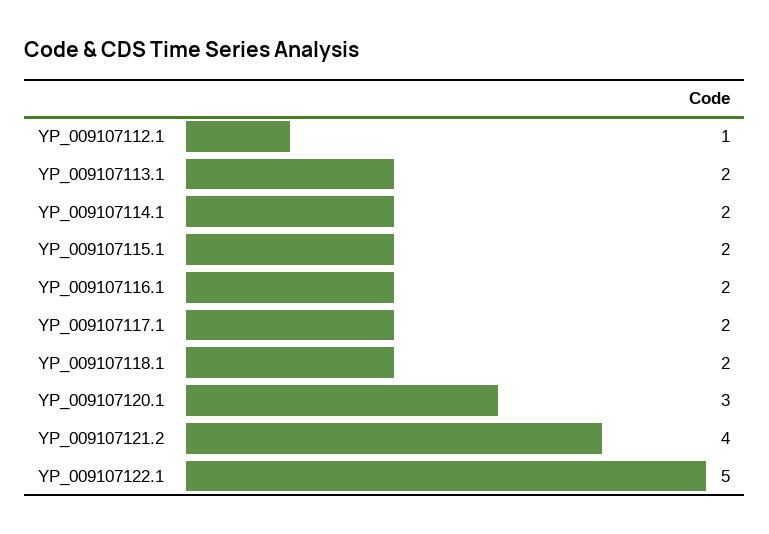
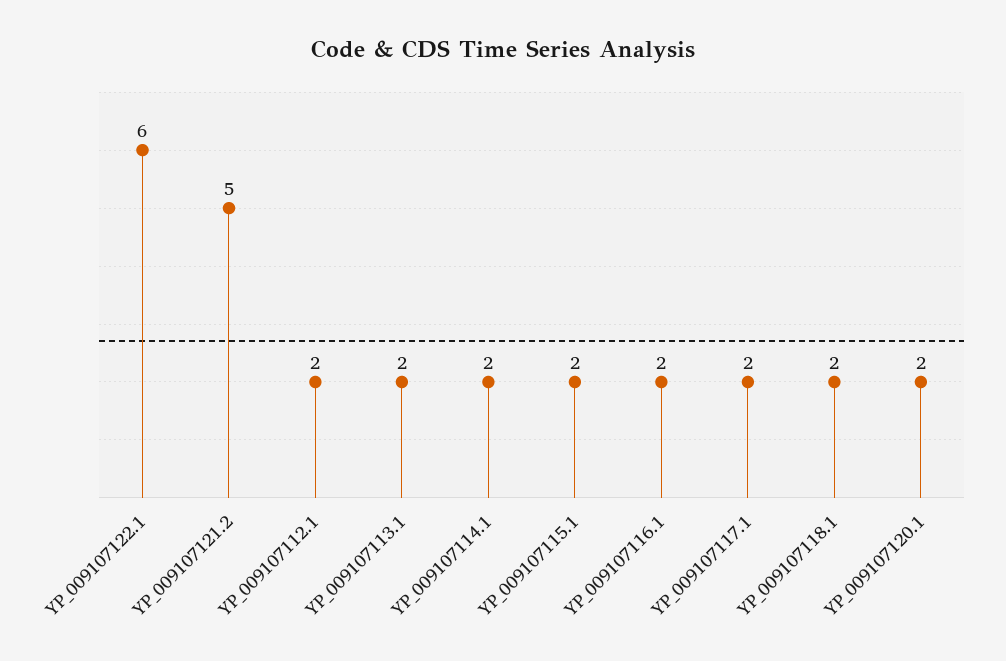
YP_009107112.1: 1 -> 2
YP_009107120.1: 3 -> 2
YP_009107121.2: 4 -> 5
YP_009107122.1: 5 -> 6

